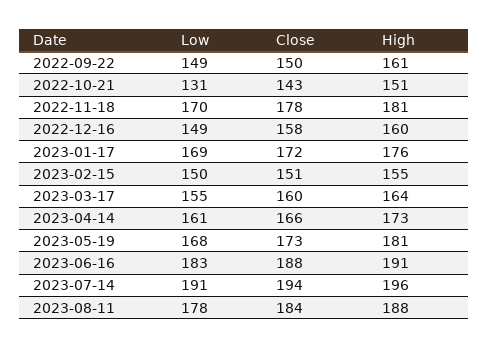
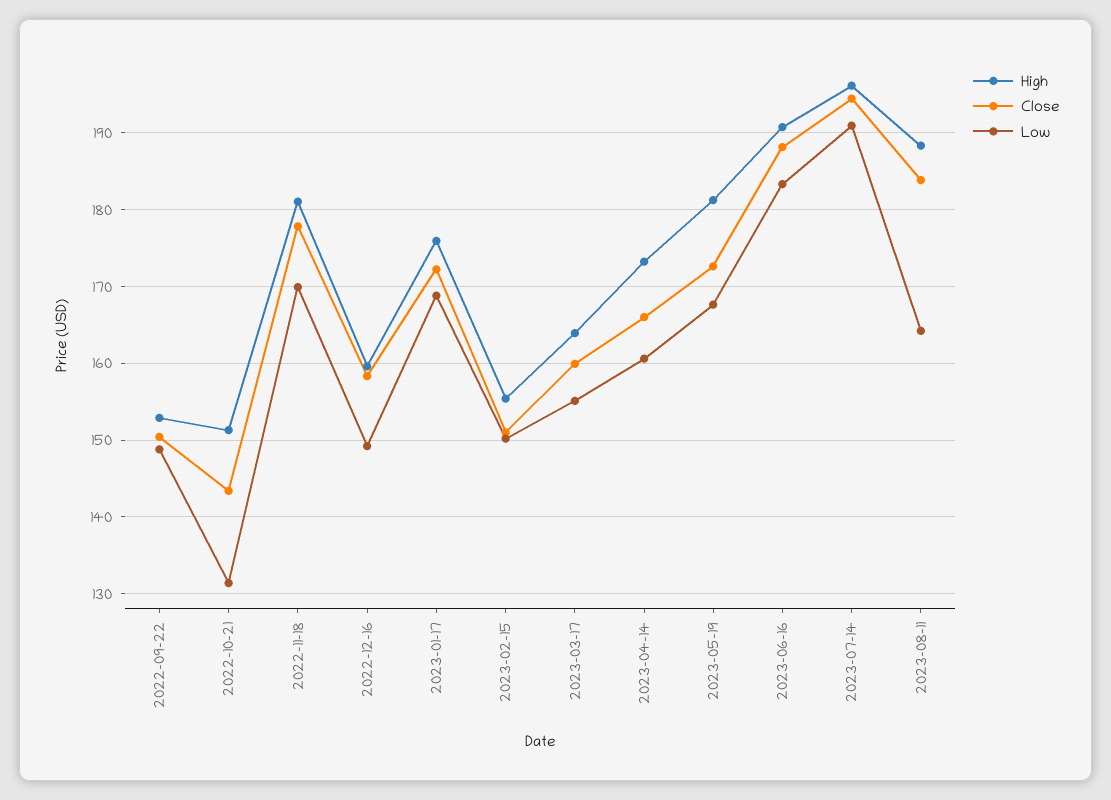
High, 2022-09-22: 161 -> 153
Low, 2023-08-11: 178 -> 164

